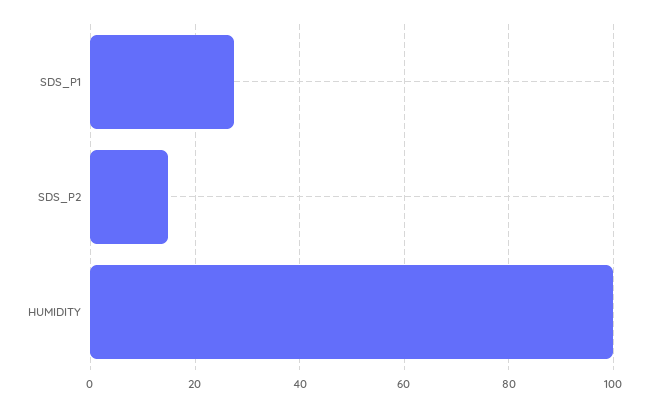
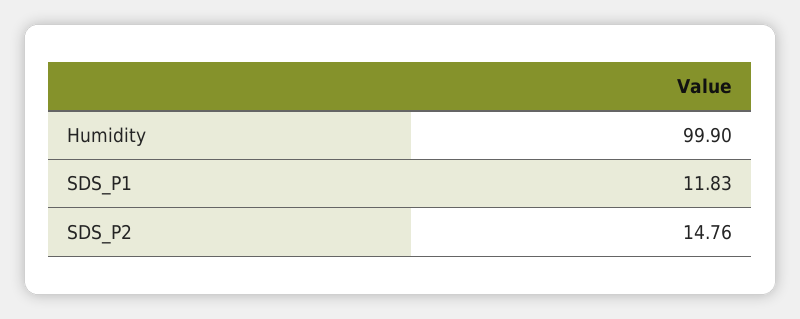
SDS_P1: 28 -> 11.83

